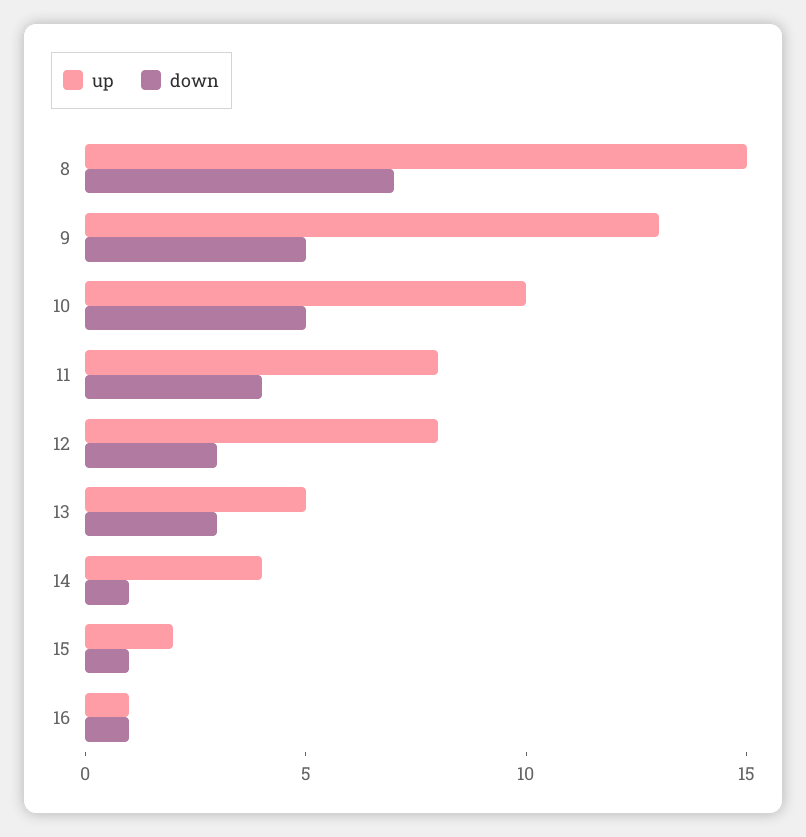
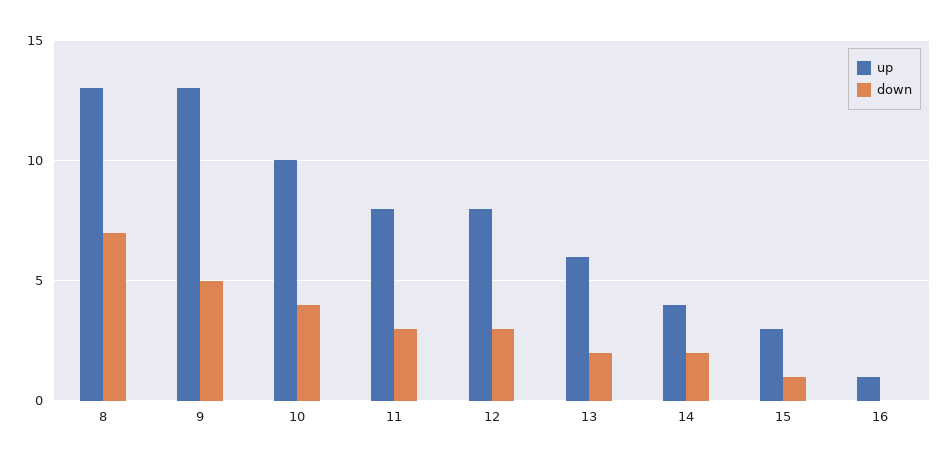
up, 8: 15 -> 13
down, 10: 5 -> 4
down, 11: 4 -> 3
up, 13: 5 -> 6
down, 13: 3 -> 2
down, 14: 1 -> 2
up, 15: 2 -> 3
down, 16: 1 -> 0

